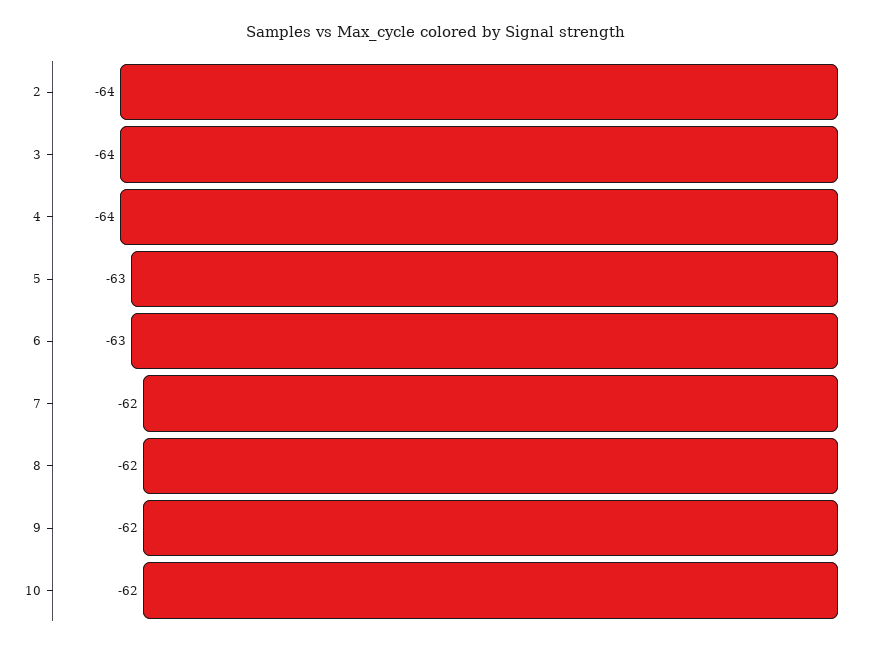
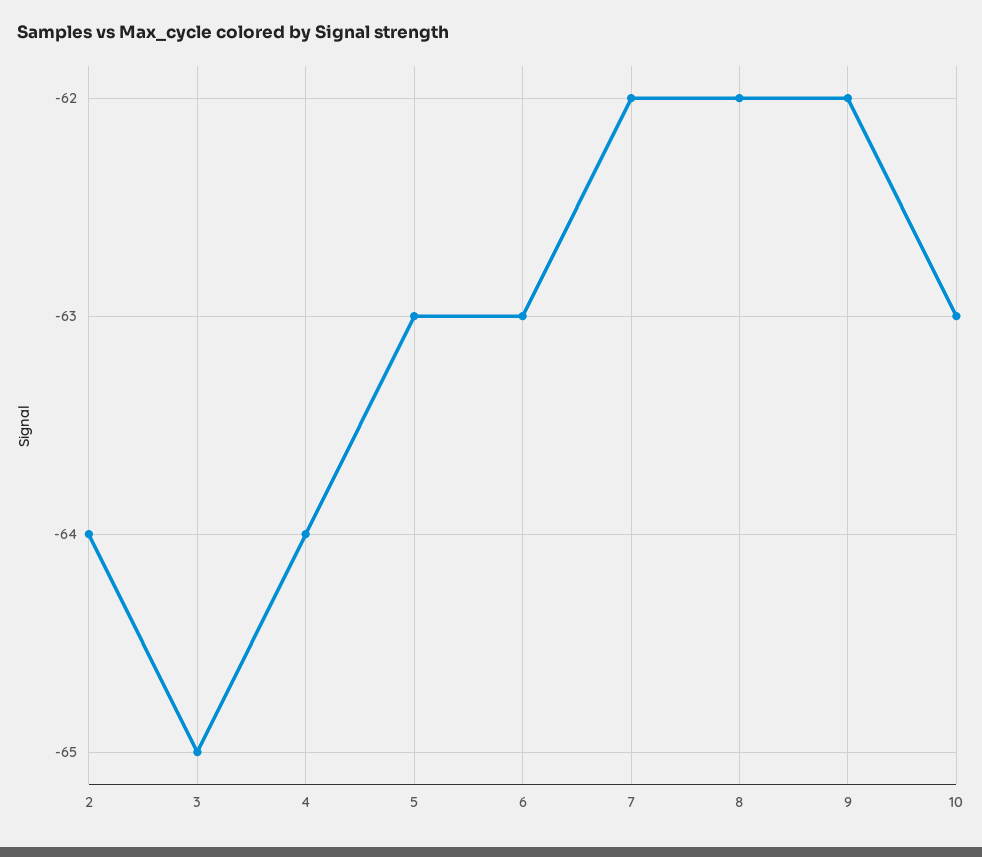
3: -64 -> -65
10: -62 -> -63

